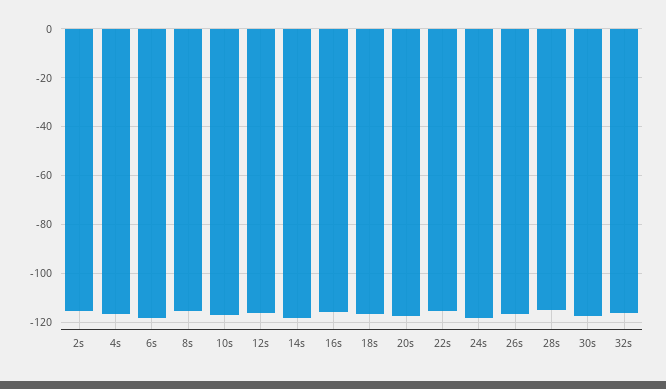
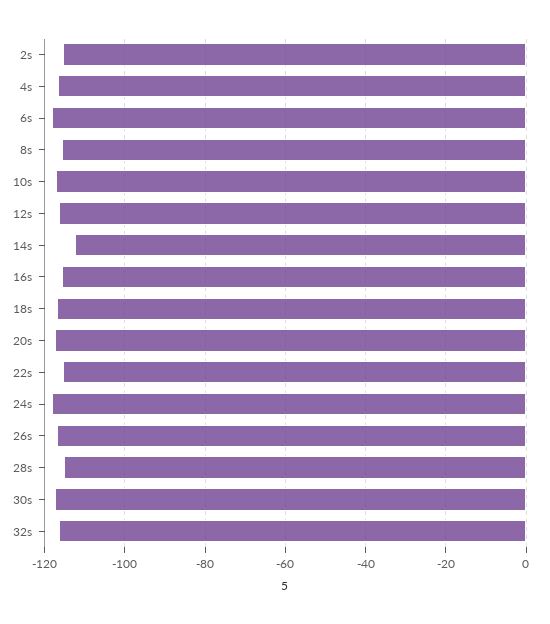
14s: -117.5 -> -112

